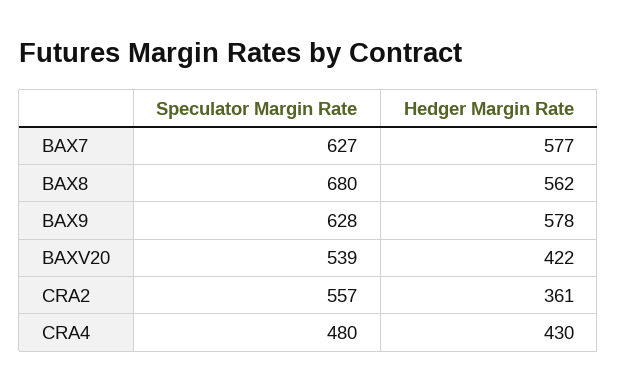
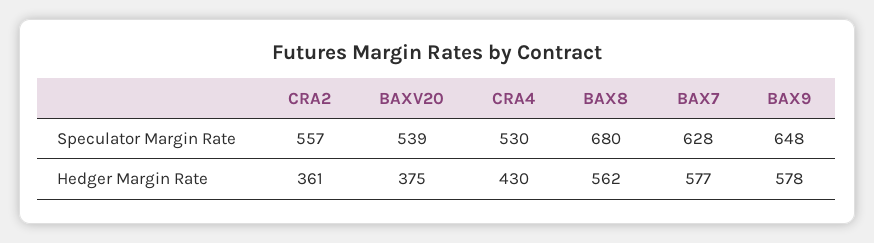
Speculator Margin Rate, BAX7: 627 -> 628
Speculator Margin Rate, BAX9: 628 -> 648
Hedger Margin Rate, BAXV20: 422 -> 375
Speculator Margin Rate, CRA4: 480 -> 530

